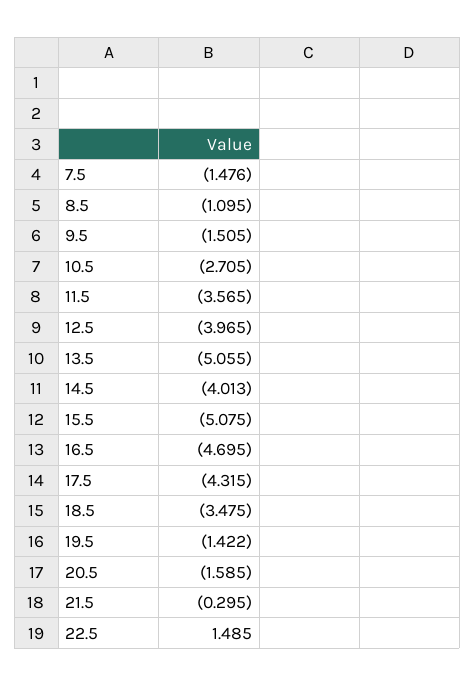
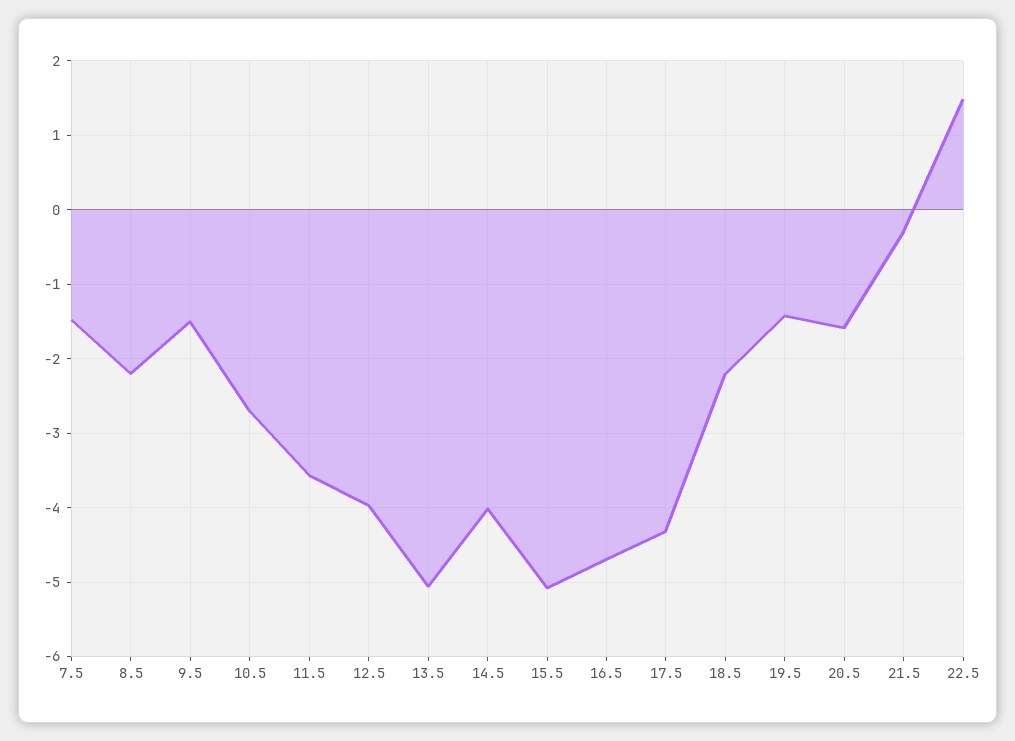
8.5: -1.095 -> -2.2
18.5: -3.475 -> -2.2

